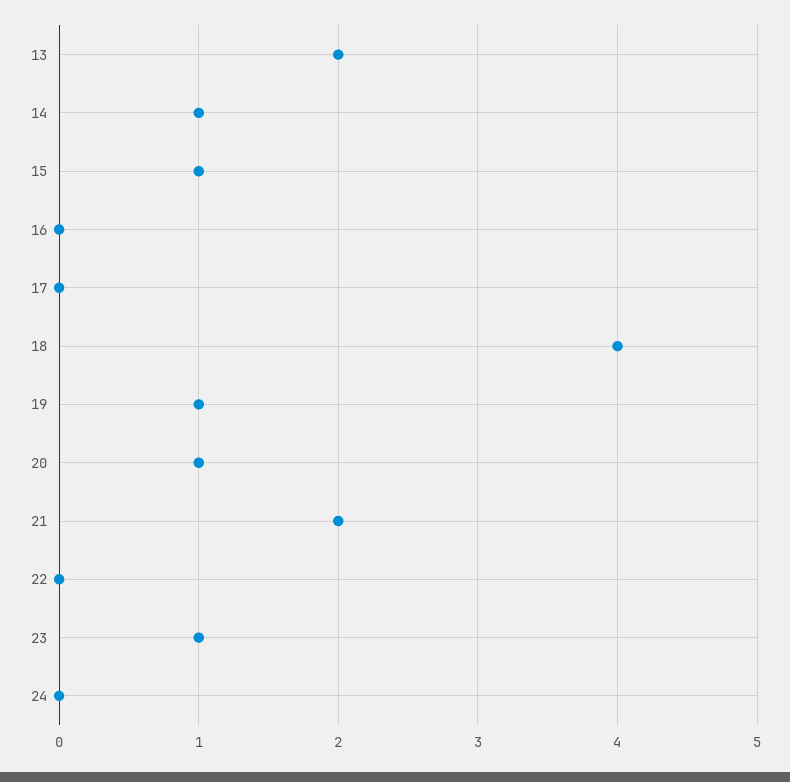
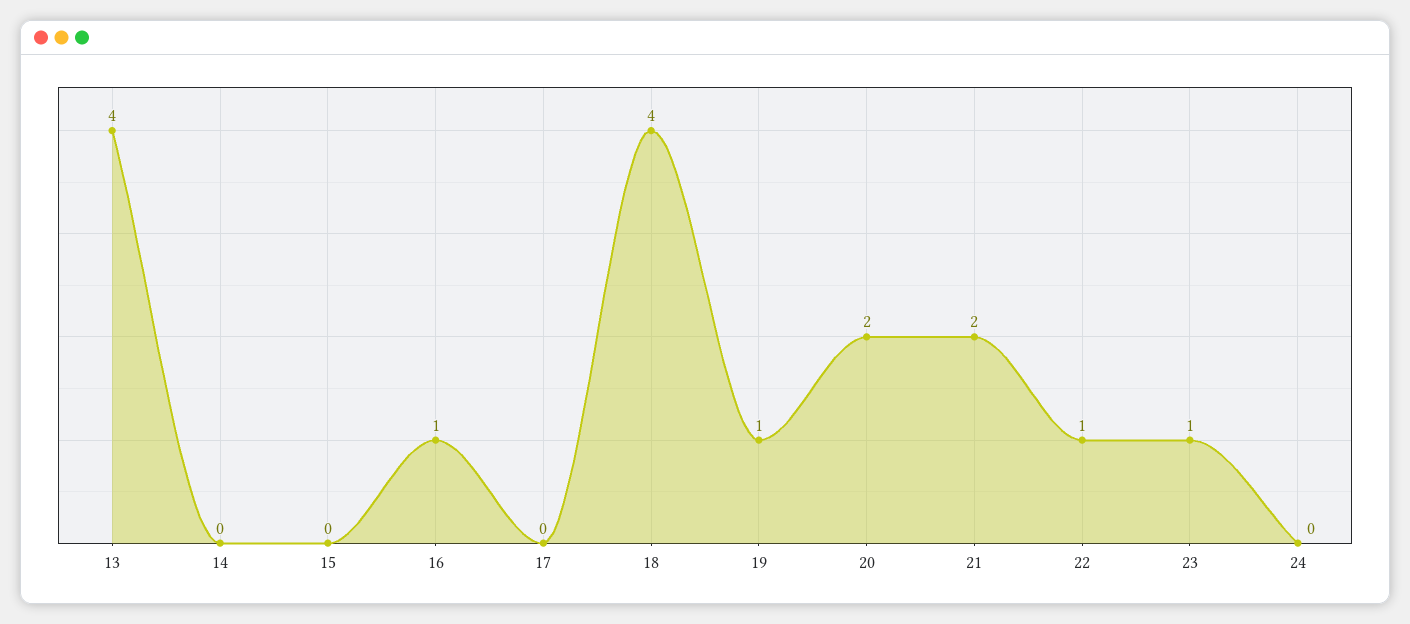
13: 2 -> 4
14: 1 -> 0
15: 1 -> 0
16: 0 -> 1
20: 1 -> 2
22: 0 -> 1

